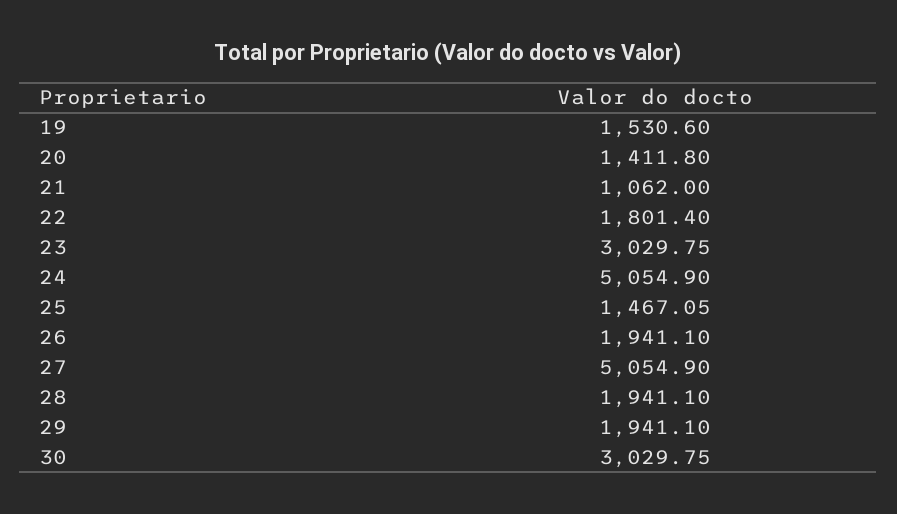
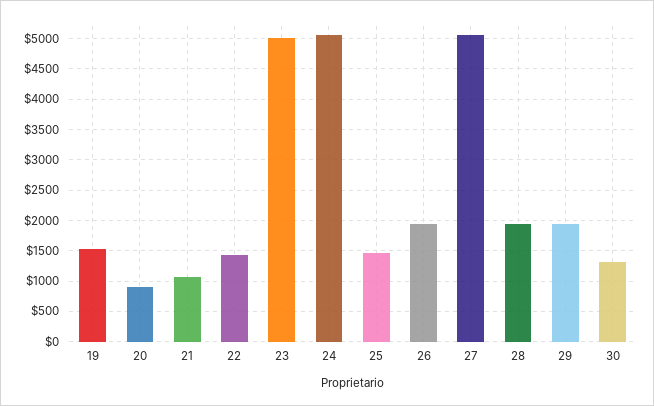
20: 1411.8 -> 900
22: 1801.4 -> 1400
23: 3029.75 -> 5000
30: 3029.75 -> 1300

